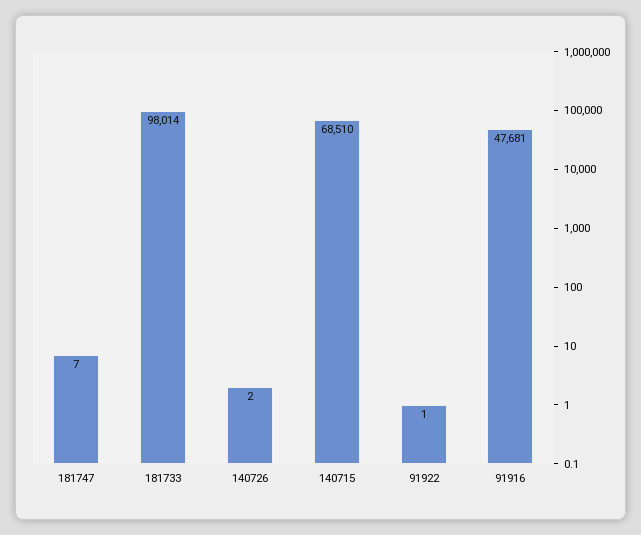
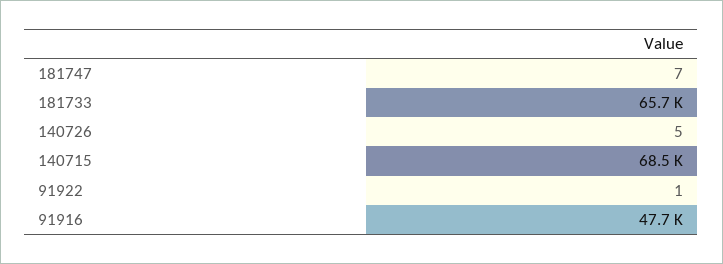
181733: 98014 -> 65700
140726: 2 -> 5

